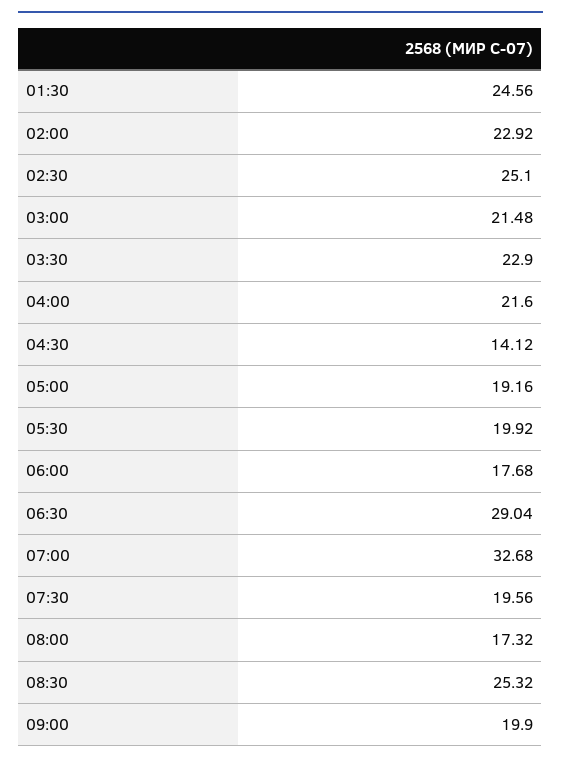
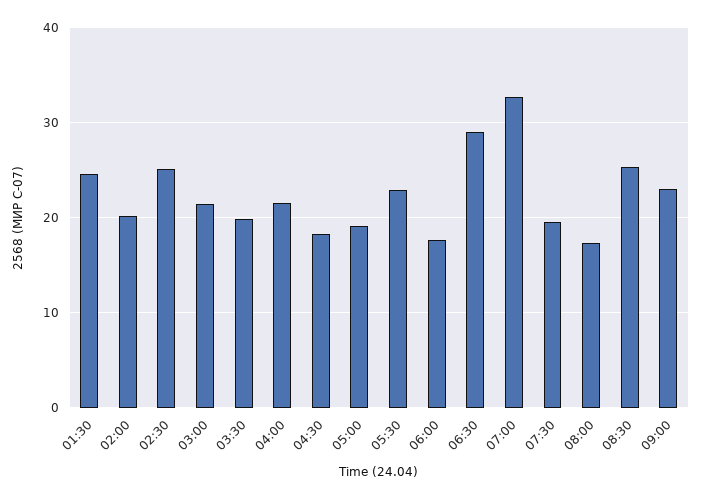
02:00: 22.92 -> 20
03:30: 22.9 -> 20
04:30: 14.12 -> 18
05:30: 19.92 -> 23
09:00: 19.9 -> 23

